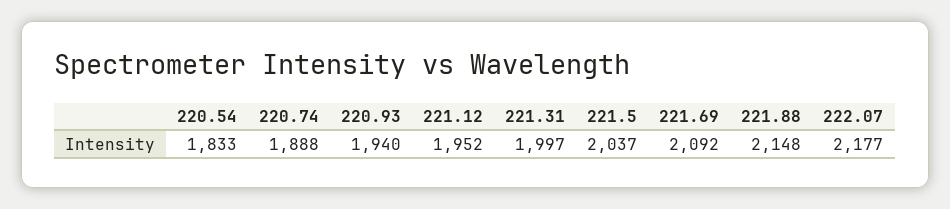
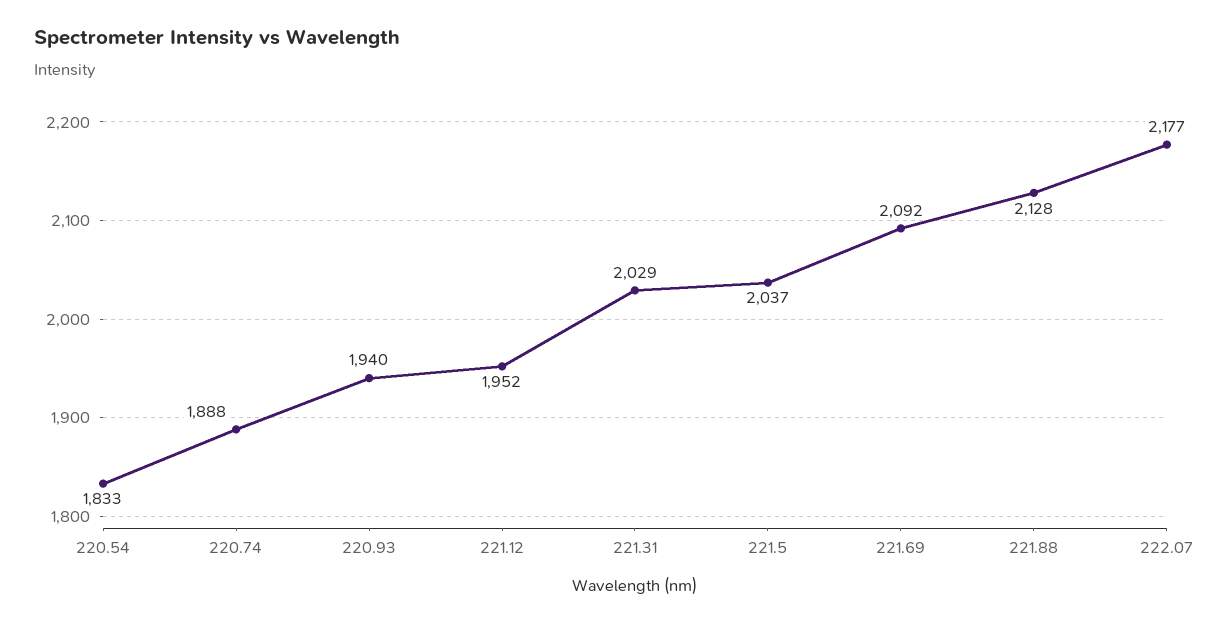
221.31: 1997 -> 2029
221.88: 2148 -> 2128

